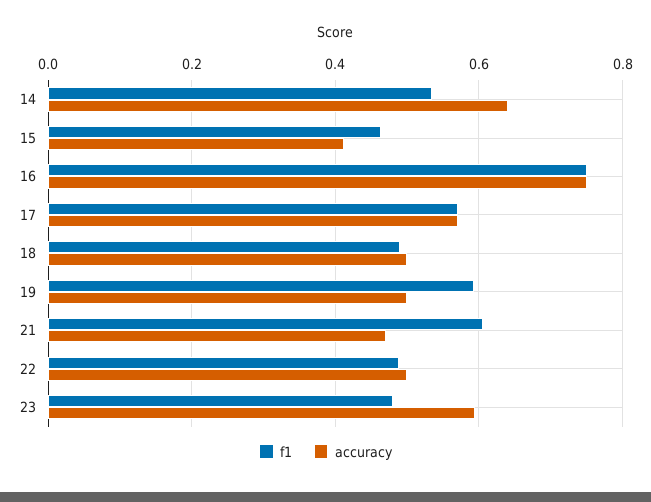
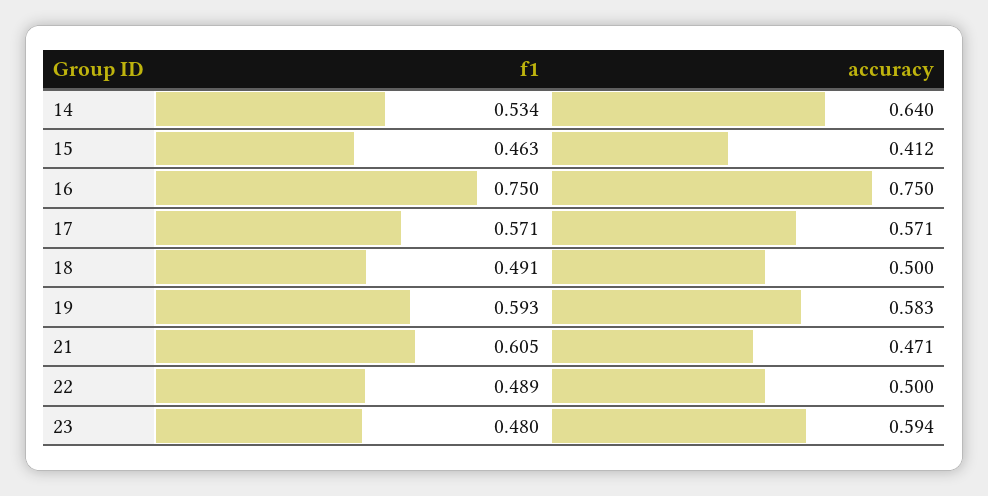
accuracy, 19: 0.5 -> 0.583

